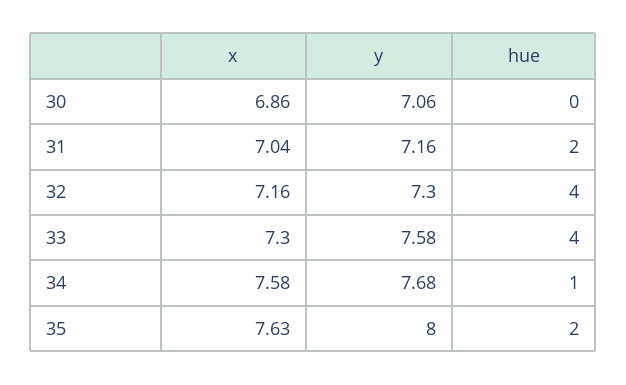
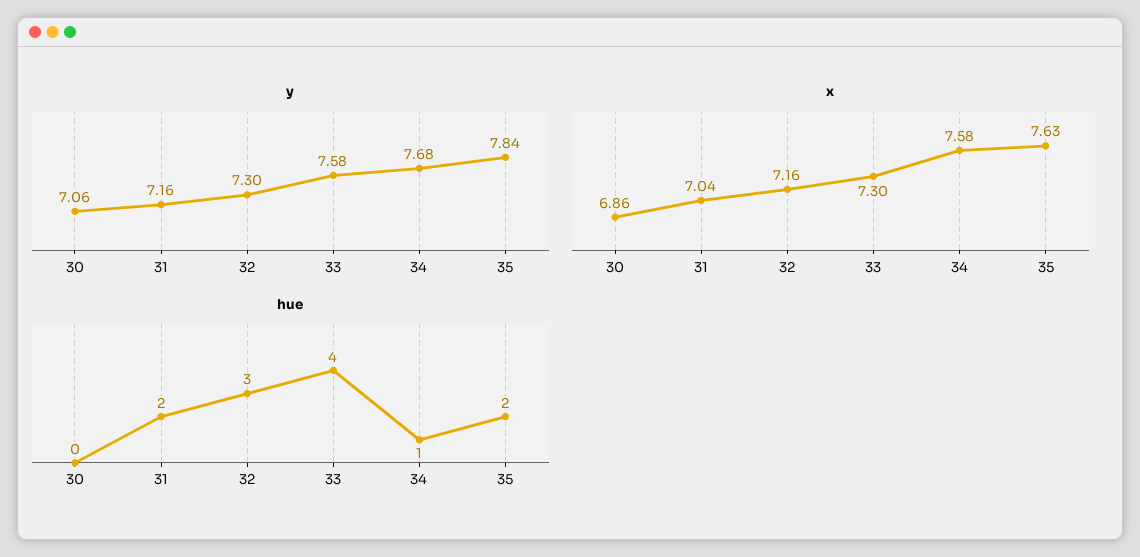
hue, 32: 4 -> 3
y, 35: 8 -> 7.84

